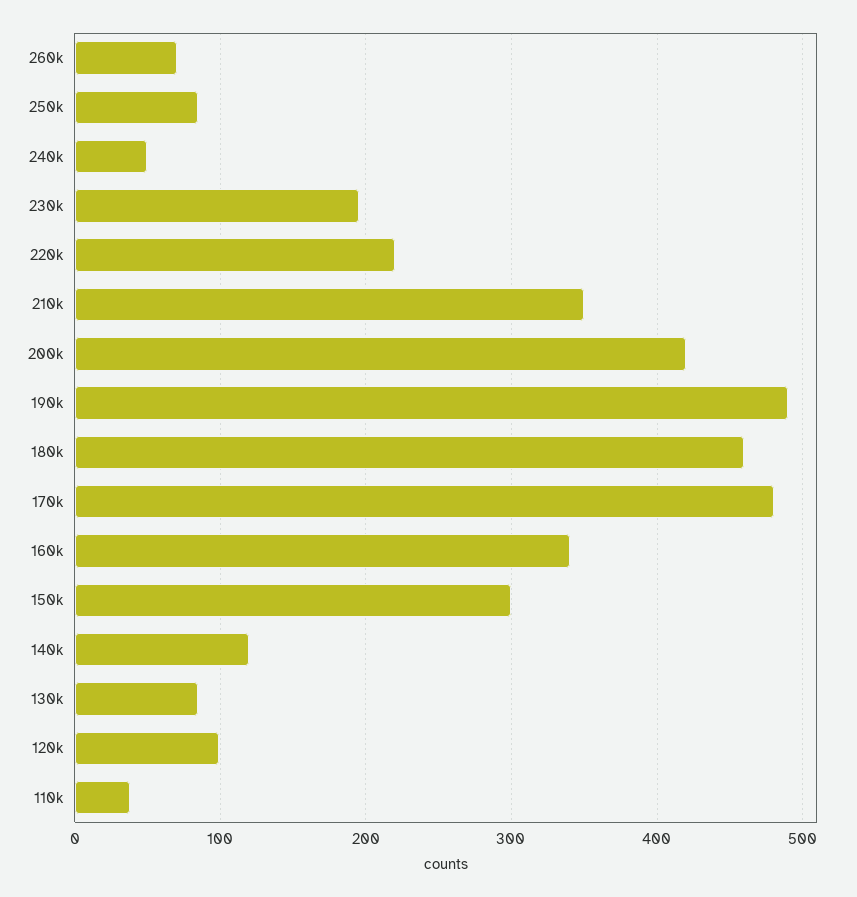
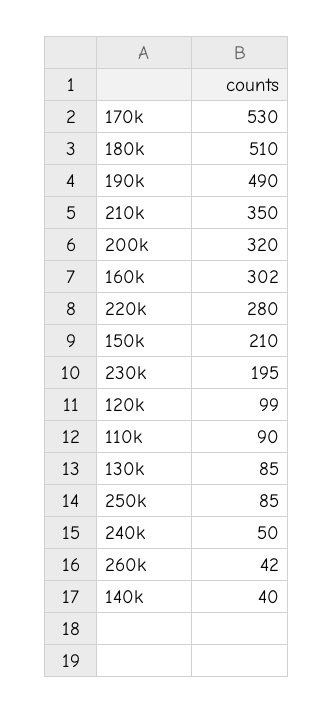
260k: 70 -> 42
220k: 220 -> 280
200k: 420 -> 320
180k: 460 -> 510
170k: 480 -> 530
160k: 340 -> 302
150k: 300 -> 210
140k: 120 -> 40
110k: 40 -> 90

